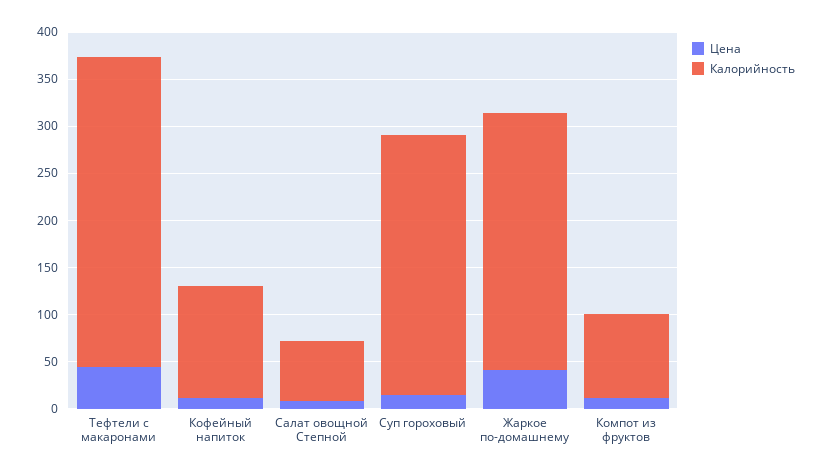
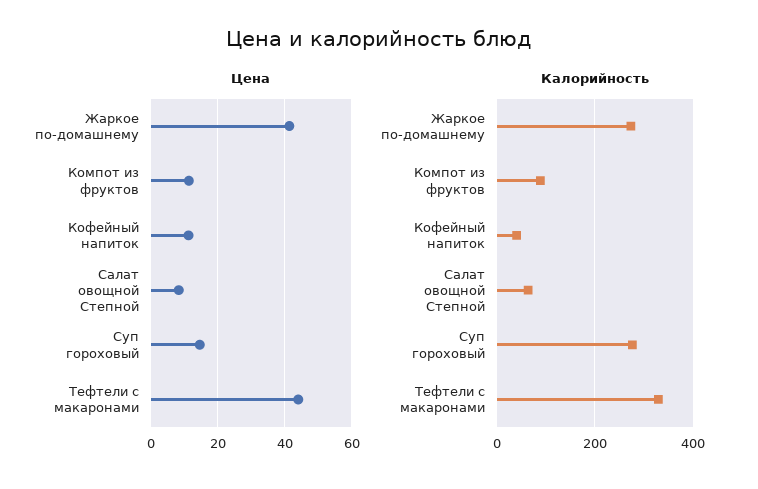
Калорийность, Кофейный напиток: 120 -> 40

